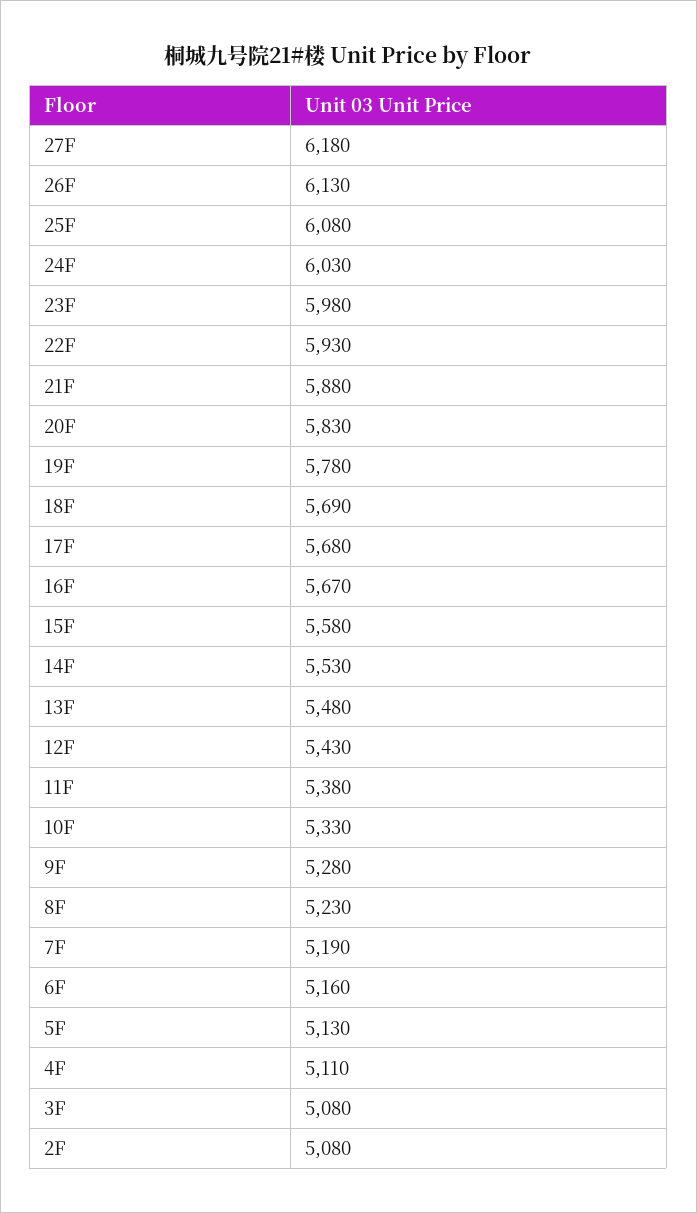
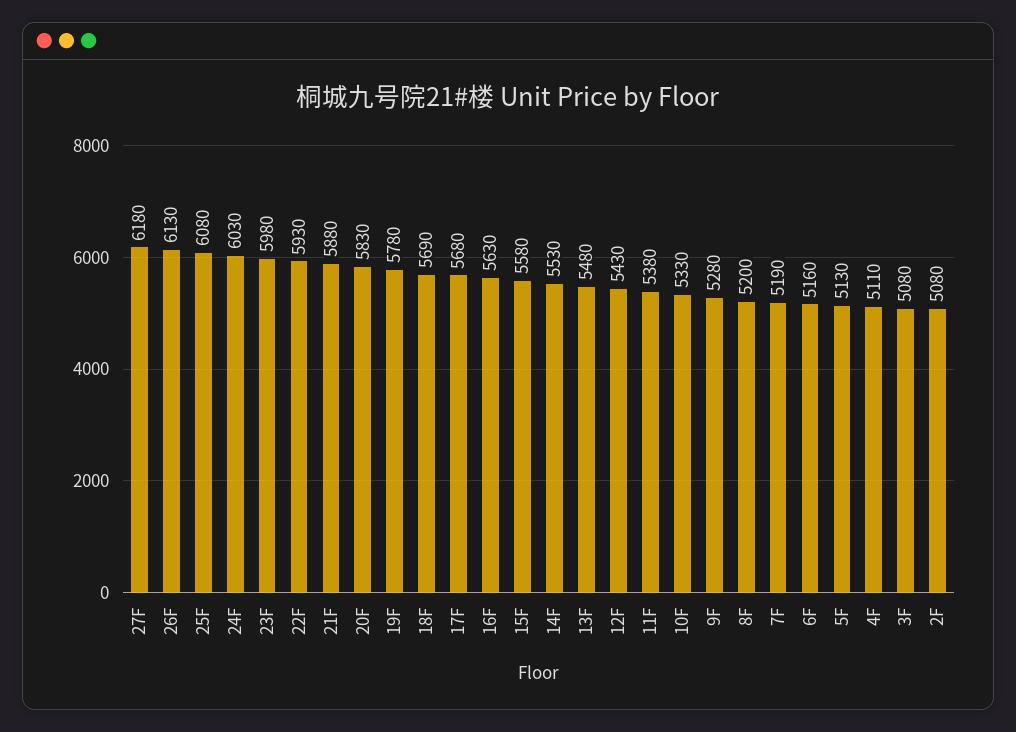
16F: 5670 -> 5630
8F: 5230 -> 5200

